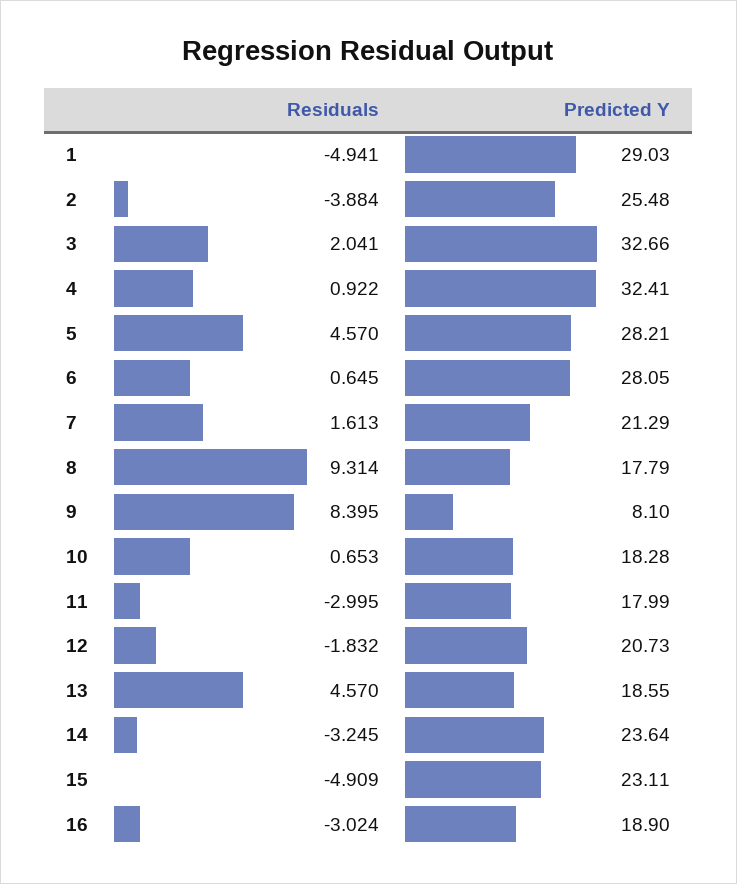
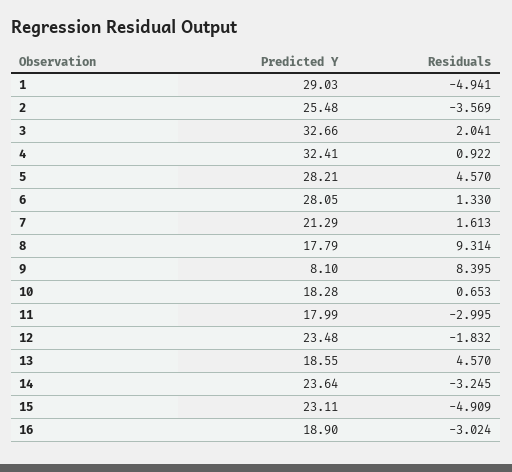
Residuals, 2: -3.884 -> -3.569
Residuals, 6: 0.645 -> 1.33
Predicted Y, 12: 20.73 -> 23.48

